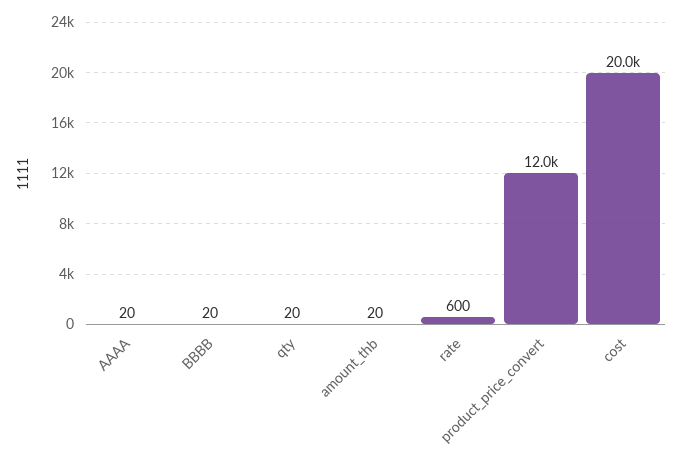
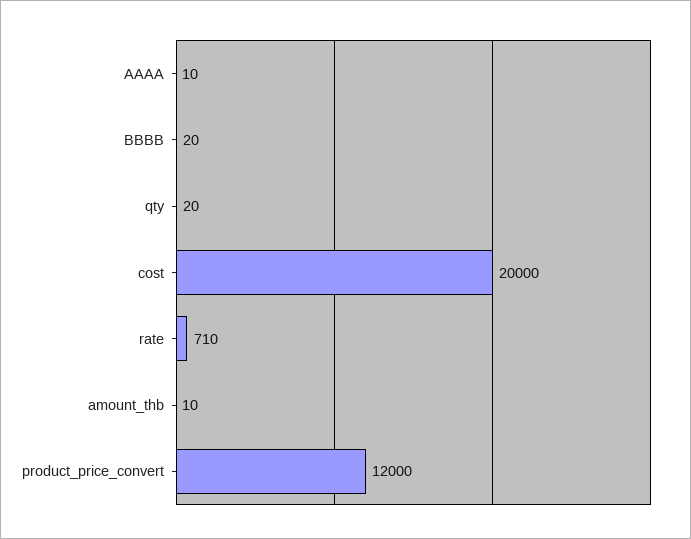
AAAA: 20 -> 10
amount_thb: 20 -> 10
rate: 600 -> 710

